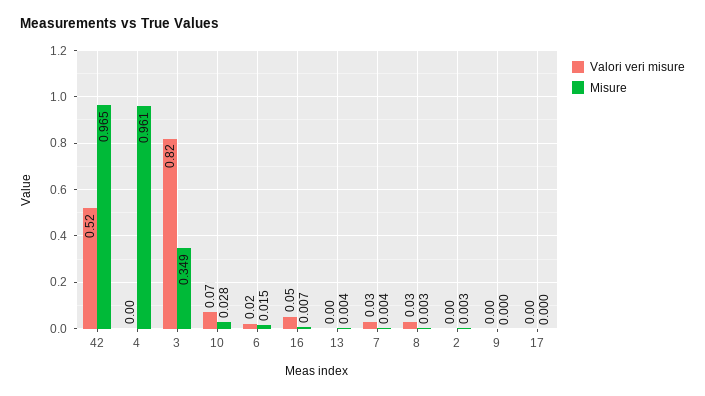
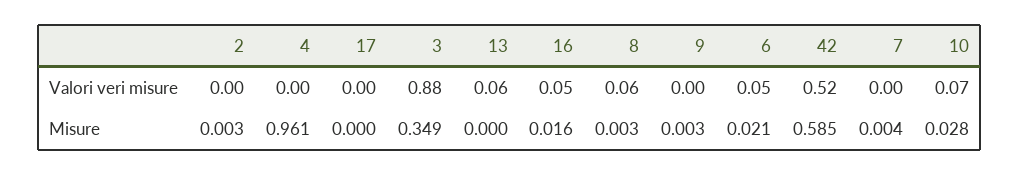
Misure, 42: 0.965 -> 0.585
Valori veri misure, 3: 0.82 -> 0.88
Valori veri misure, 6: 0.02 -> 0.05
Misure, 6: 0.015 -> 0.021
Misure, 16: 0.007 -> 0.016
Valori veri misure, 13: 0 -> 0.06
Misure, 13: 0.004 -> 0
Valori veri misure, 7: 0.03 -> 0
Valori veri misure, 8: 0.03 -> 0.06
Misure, 9: 0 -> 0.003

